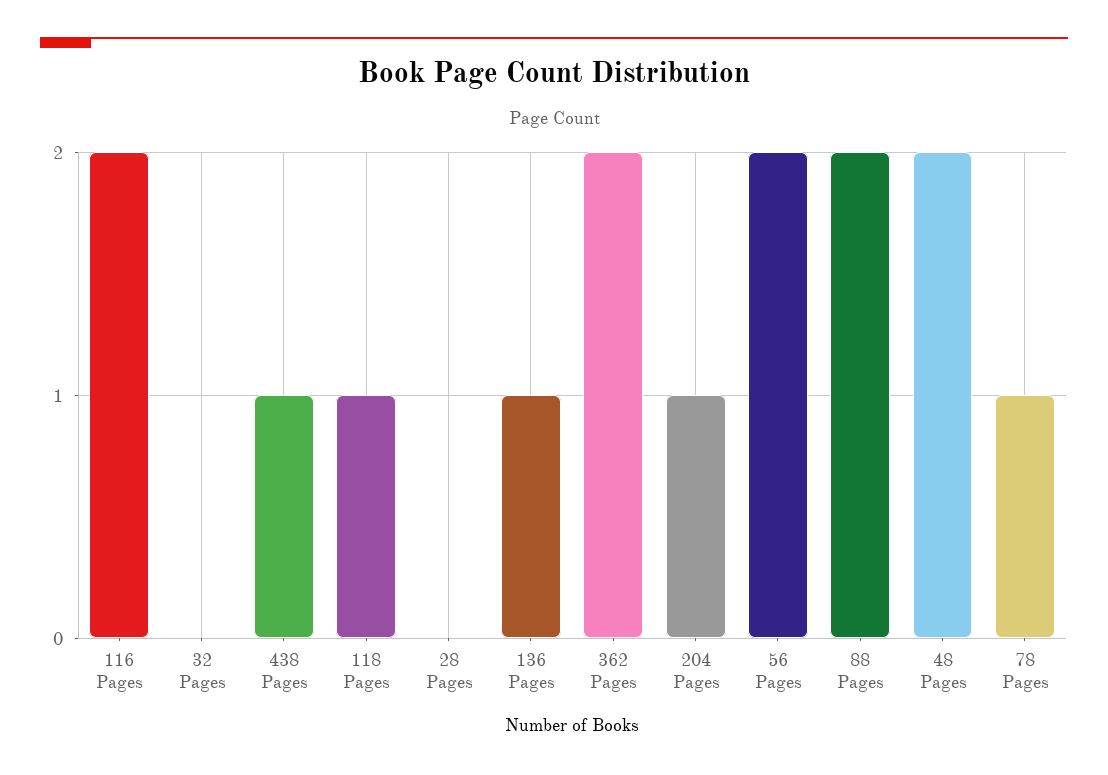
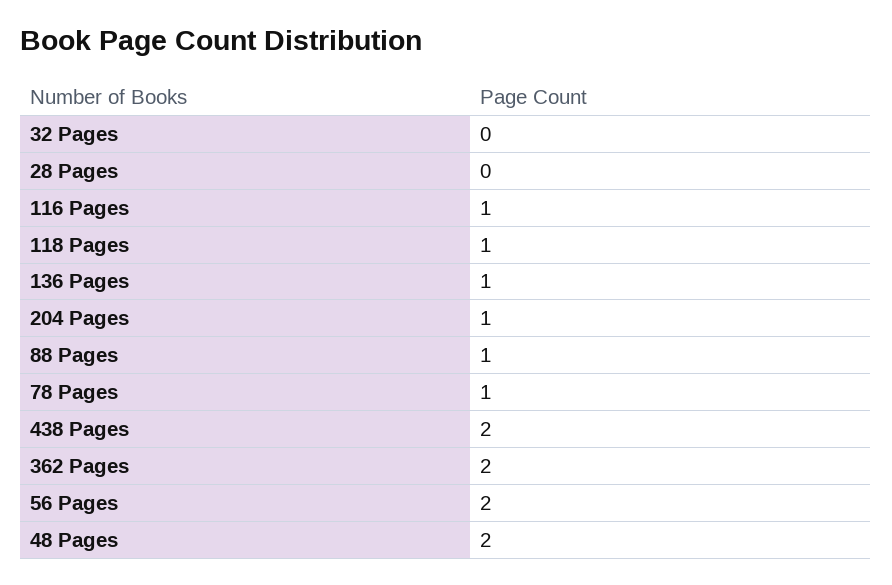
116 Pages: 2 -> 1
438 Pages: 1 -> 2
88 Pages: 2 -> 1

